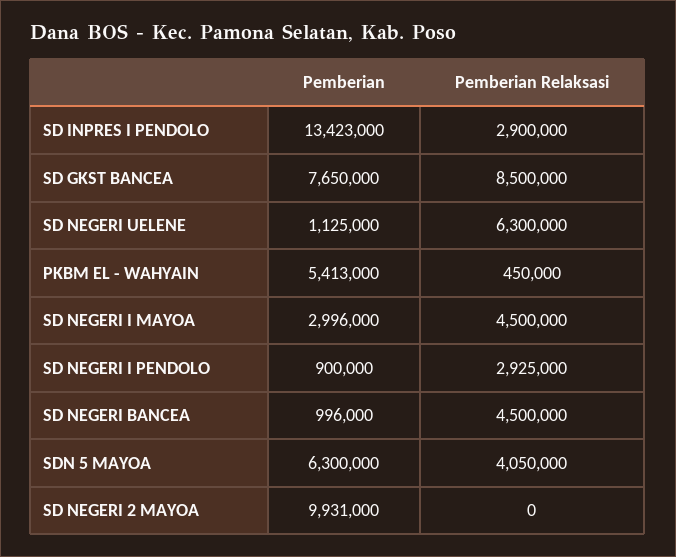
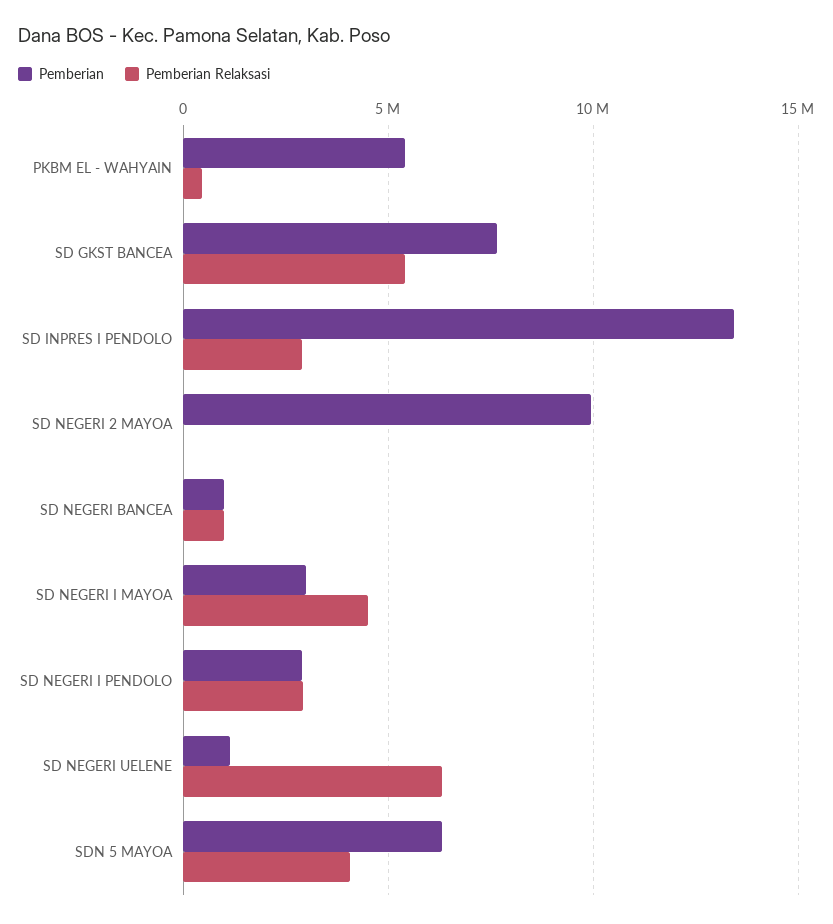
Pemberian Relaksasi, SD GKST BANCEA: 8500000 -> 5500000
Pemberian, SD NEGERI I PENDOLO: 900000 -> 3000000
Pemberian Relaksasi, SD NEGERI BANCEA: 4500000 -> 1000000

